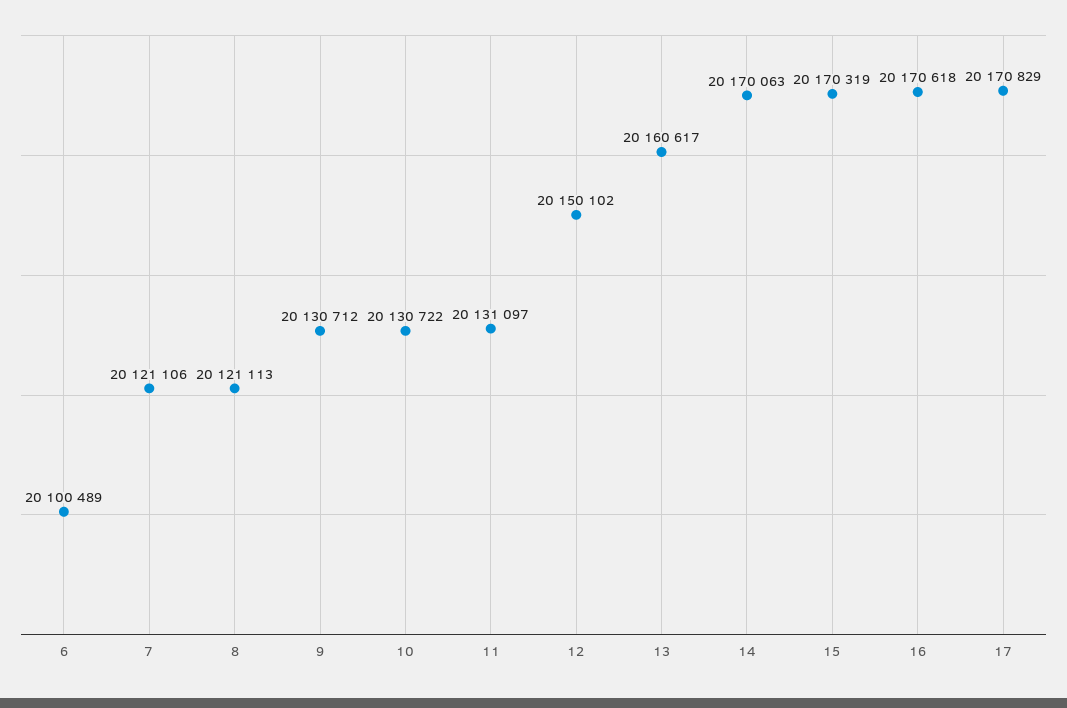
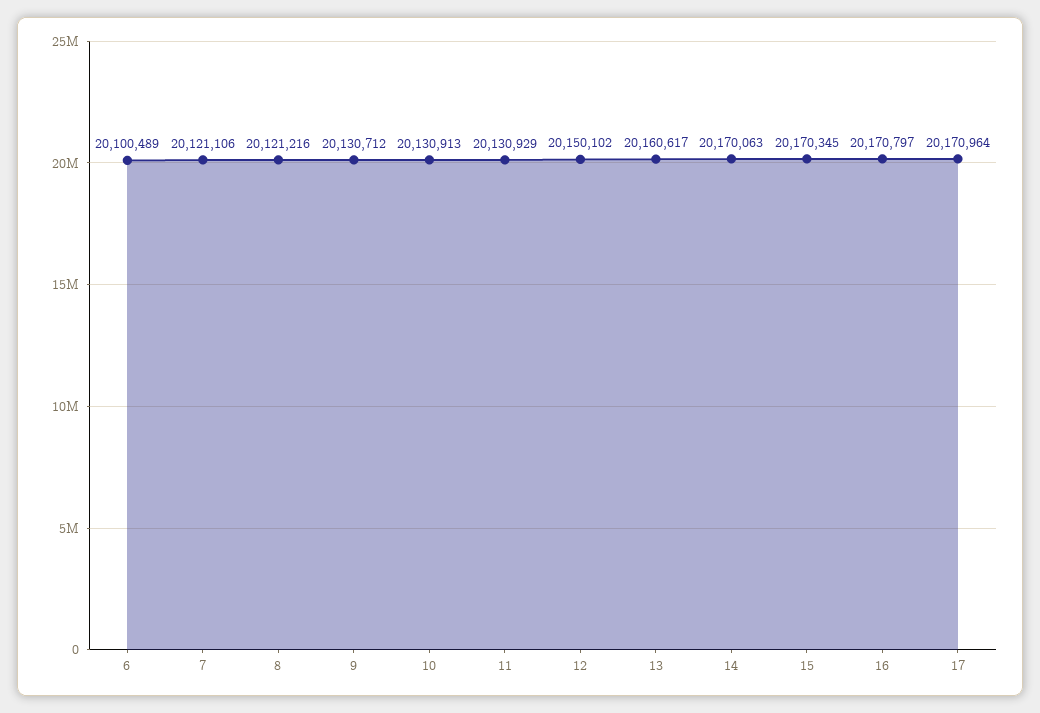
8: 20121113 -> 20121216
10: 20130722 -> 20130913
11: 20131097 -> 20130929
15: 20170319 -> 20170345
16: 20170618 -> 20170797
17: 20170829 -> 20170964

